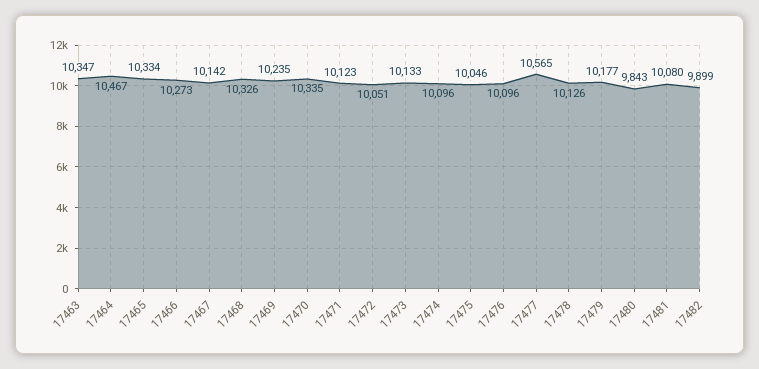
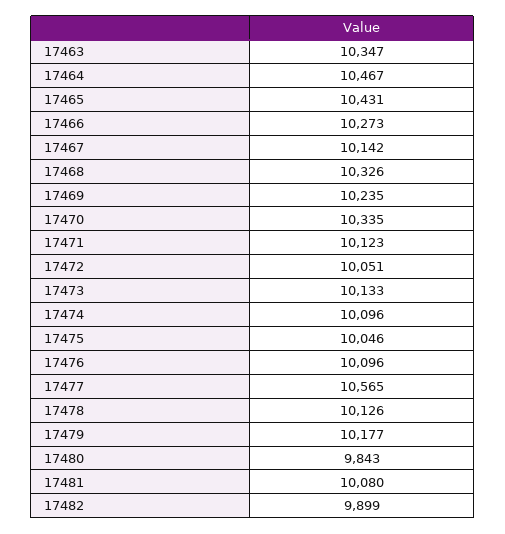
17465: 10334 -> 10431

